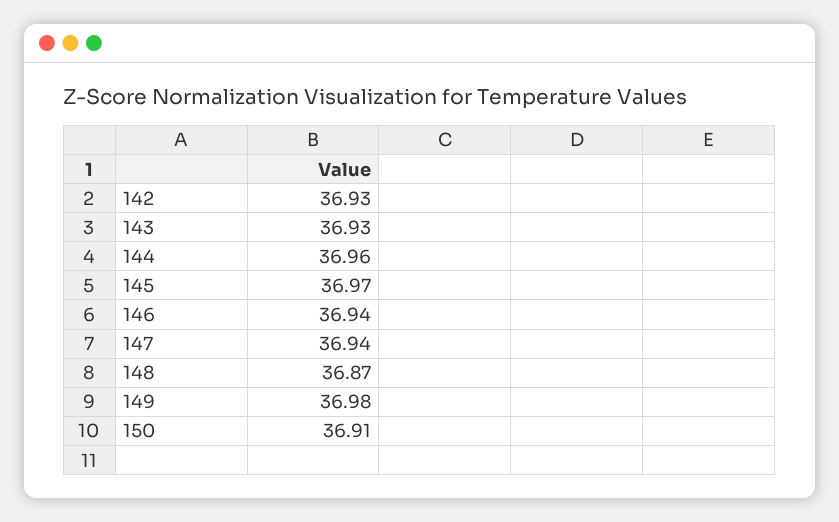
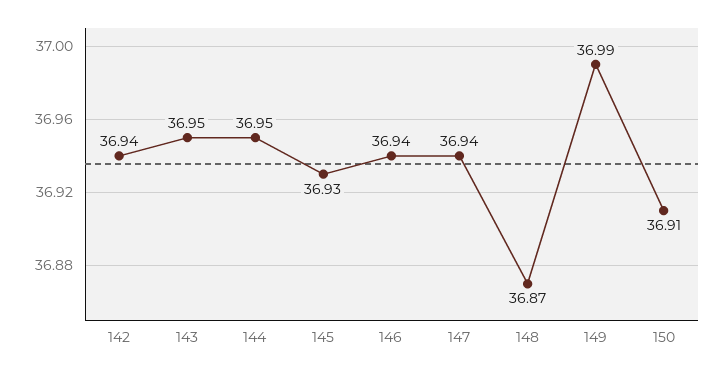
142: 36.93 -> 36.94
143: 36.93 -> 36.95
144: 36.96 -> 36.95
145: 36.97 -> 36.93
149: 36.98 -> 36.99

